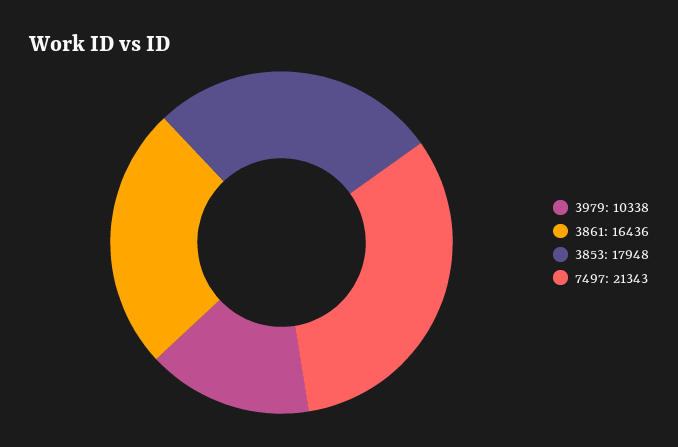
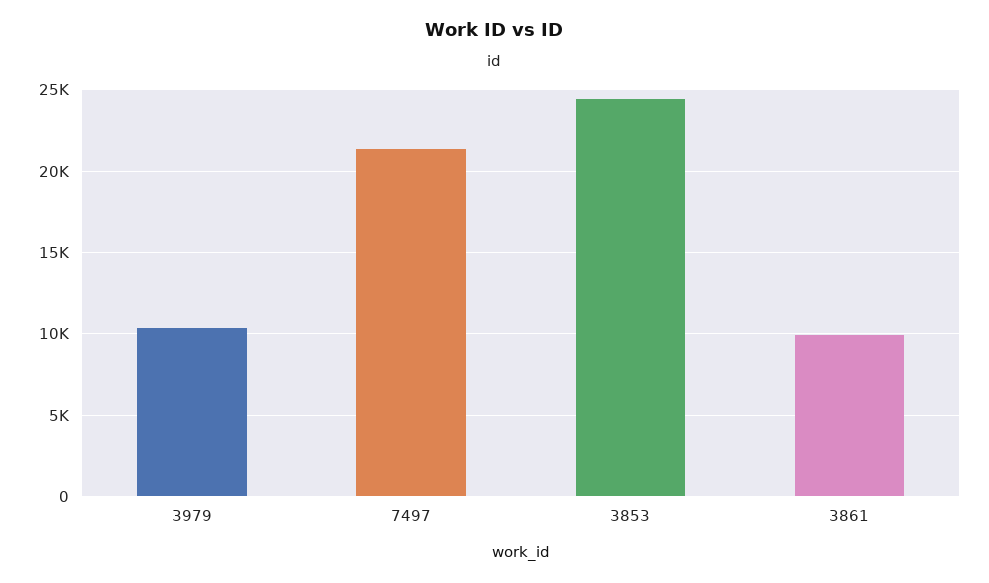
3861: 16436 -> 10000
3853: 17948 -> 24500

